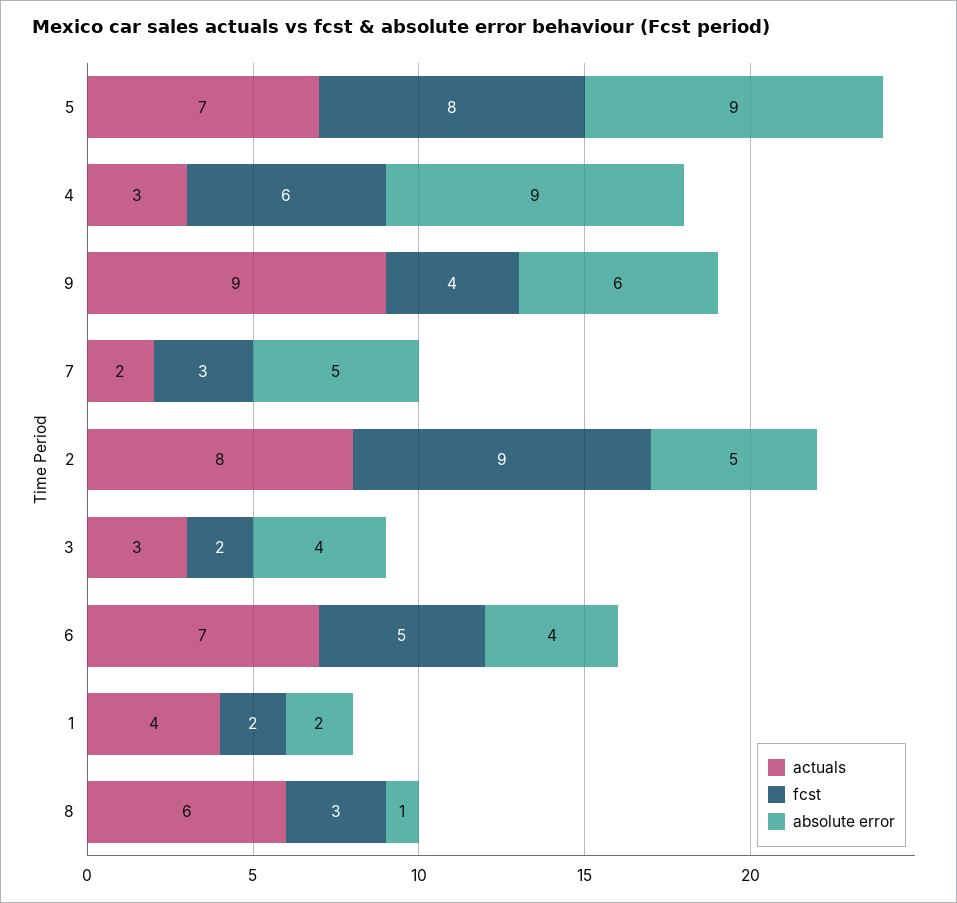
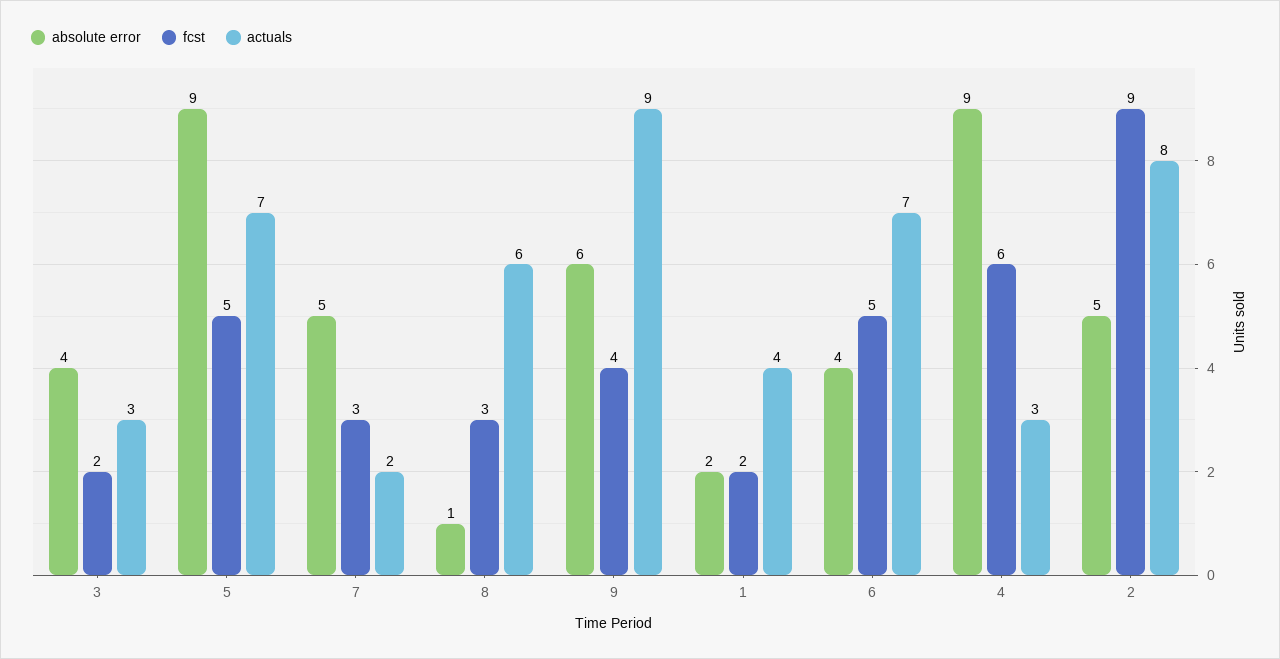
fcst, 5: 8 -> 5

